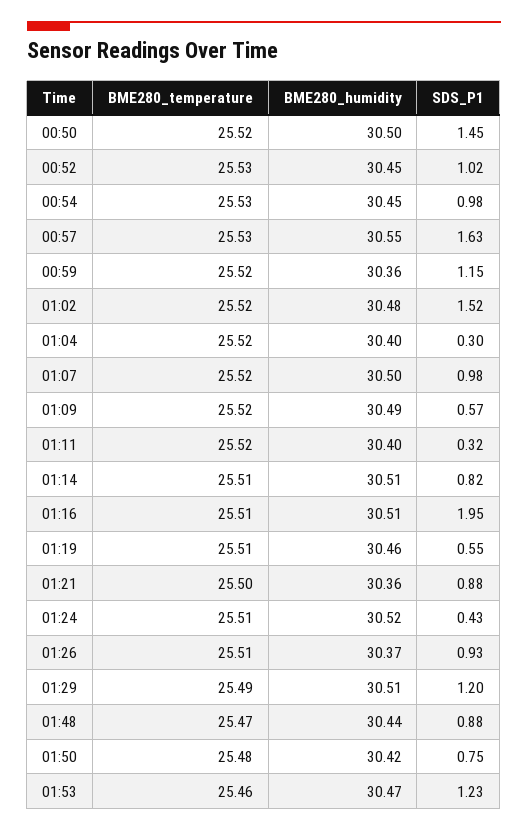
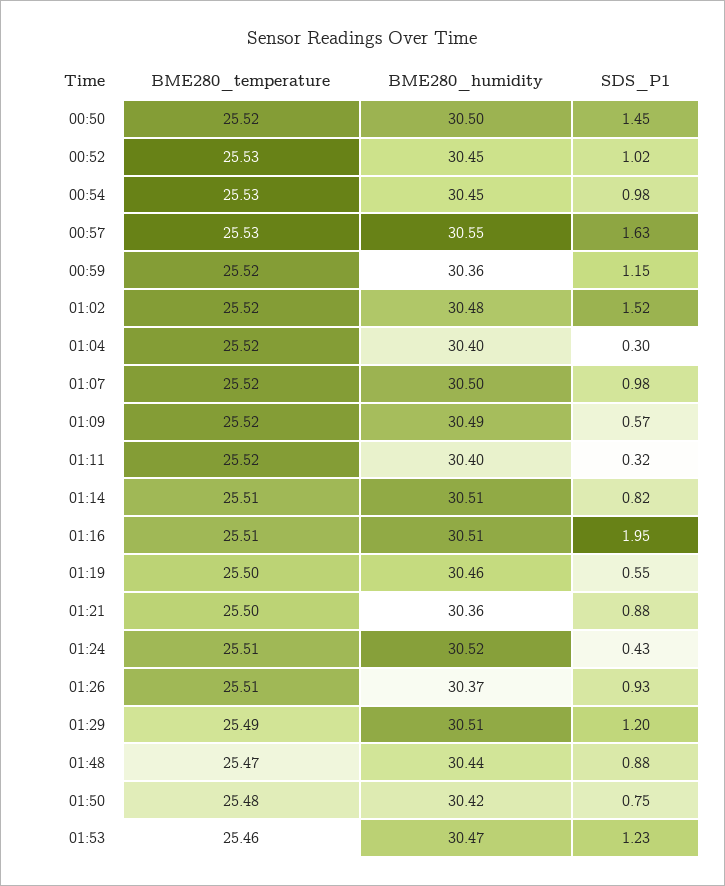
BME280_temperature, 01:19: 25.51 -> 25.5

